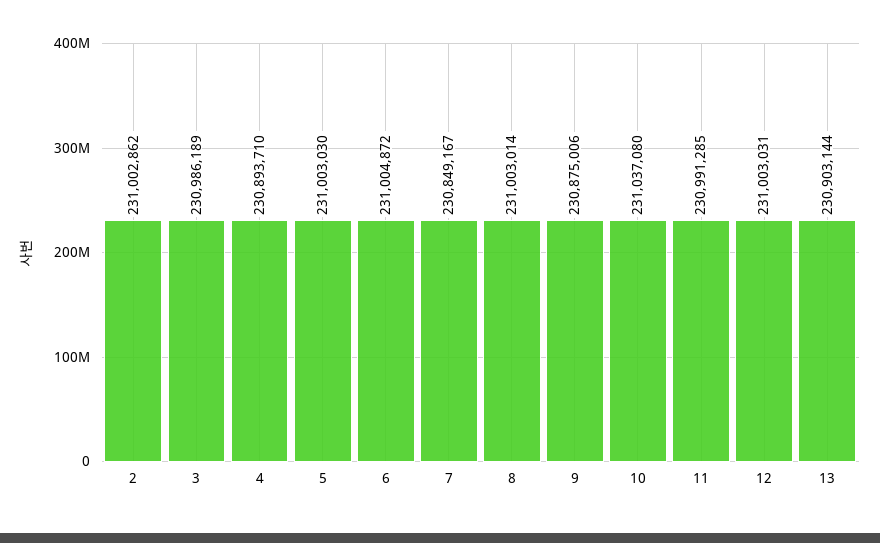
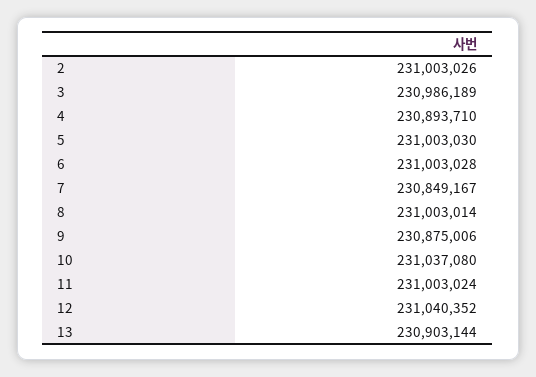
2: 231002862 -> 231003026
6: 231004872 -> 231003028
11: 230991285 -> 231003024
12: 231003031 -> 231040352

